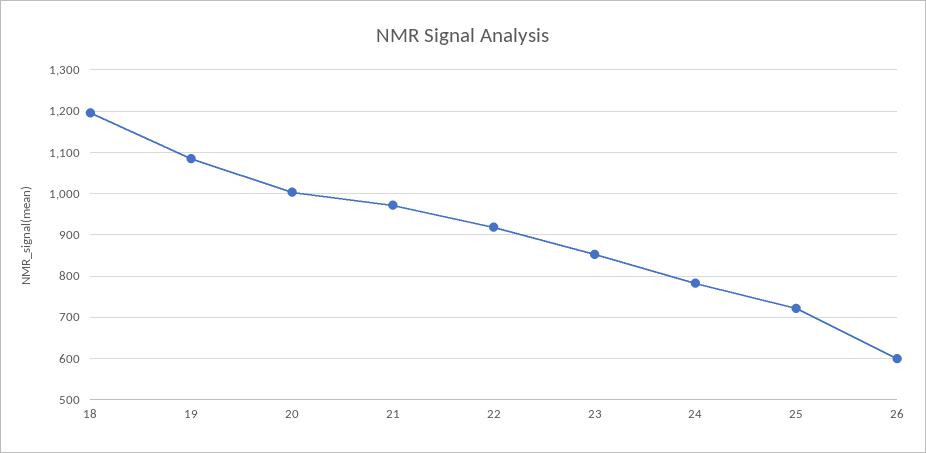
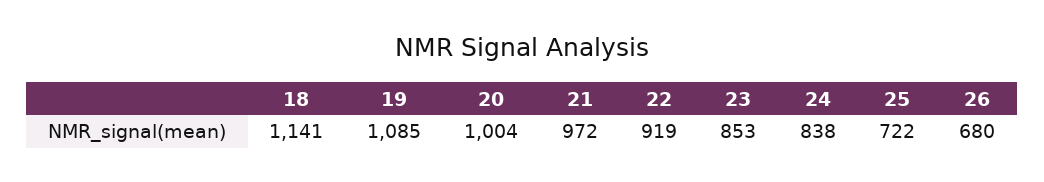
18: 1200 -> 1141
24: 780 -> 838
26: 600 -> 680

